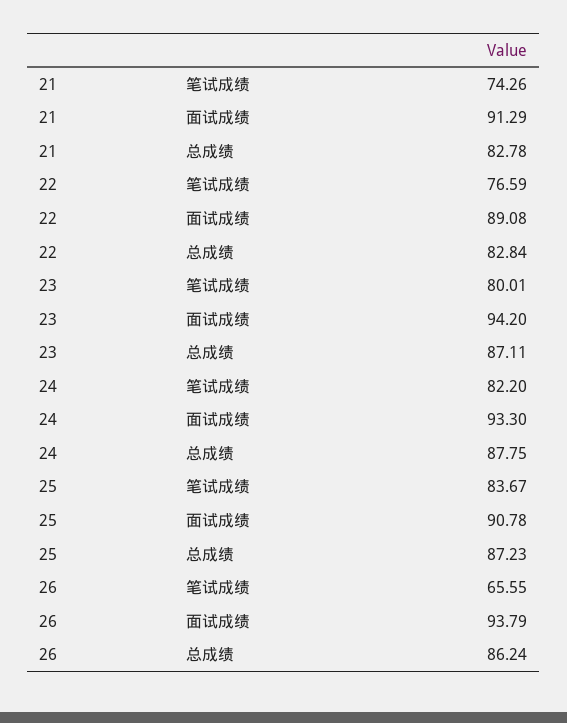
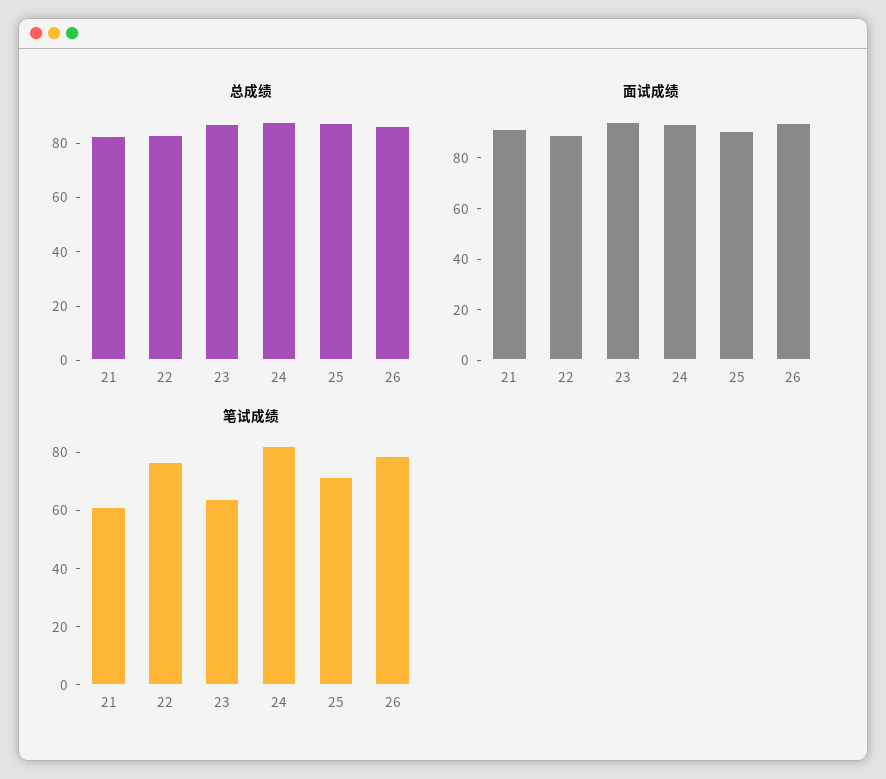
笔试成绩, 21: 74.26 -> 60
笔试成绩, 23: 80.01 -> 65
笔试成绩, 25: 83.67 -> 70
笔试成绩, 26: 65.55 -> 80

